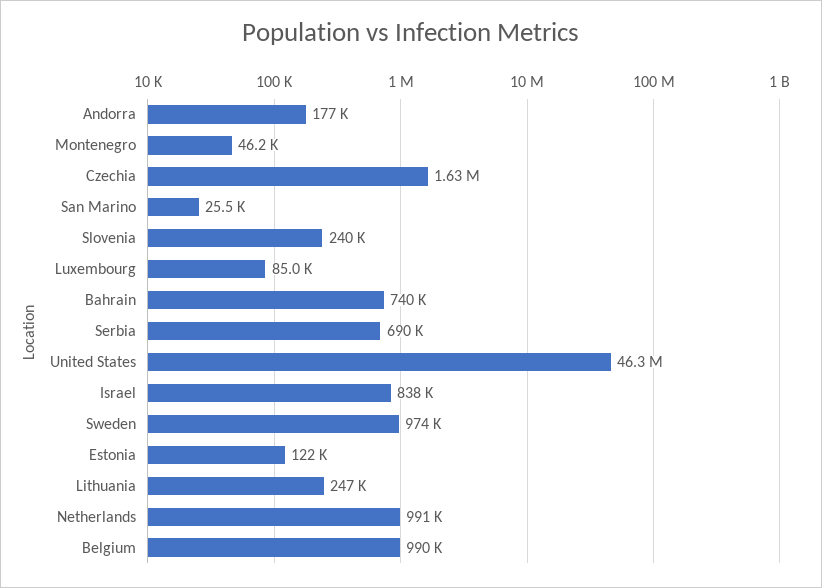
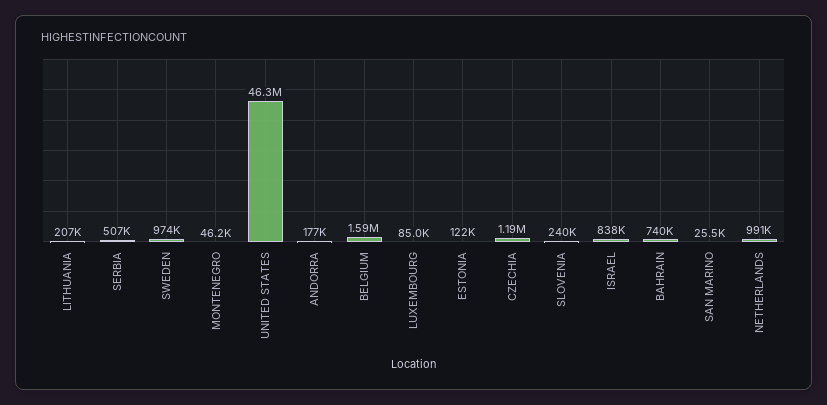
Czechia: 1630000 -> 1190000
Serbia: 690000 -> 507000
Lithuania: 247000 -> 207000
Belgium: 990000 -> 1590000

